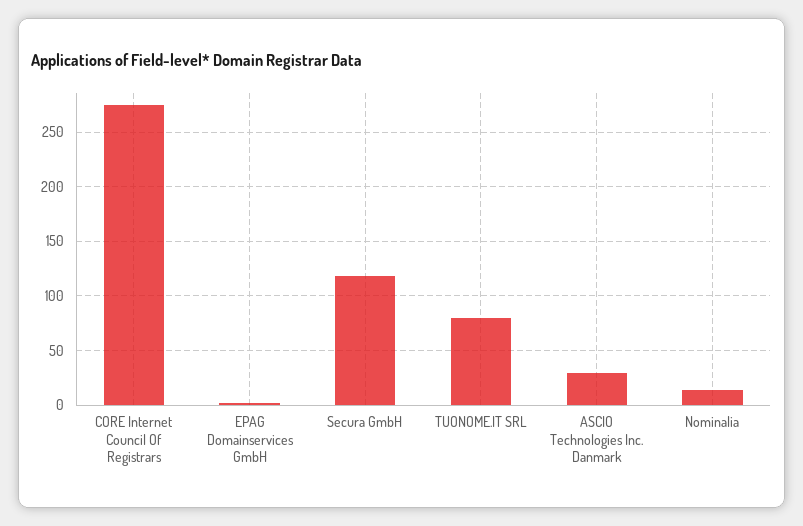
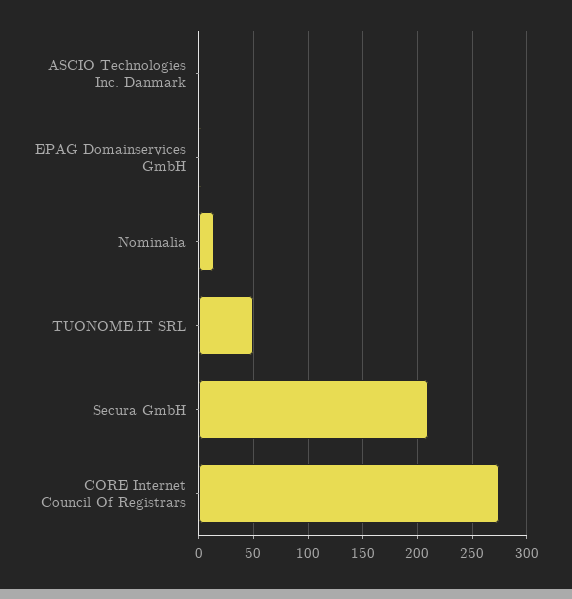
Secura GmbH: 120 -> 210
TUONOME.IT SRL: 80 -> 50
ASCIO Technologies Inc. Danmark: 30 -> 0

